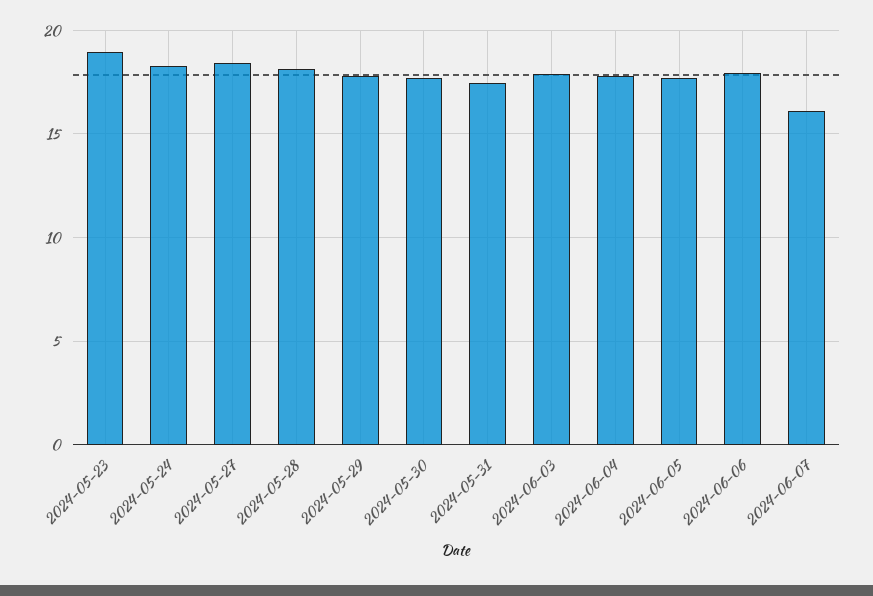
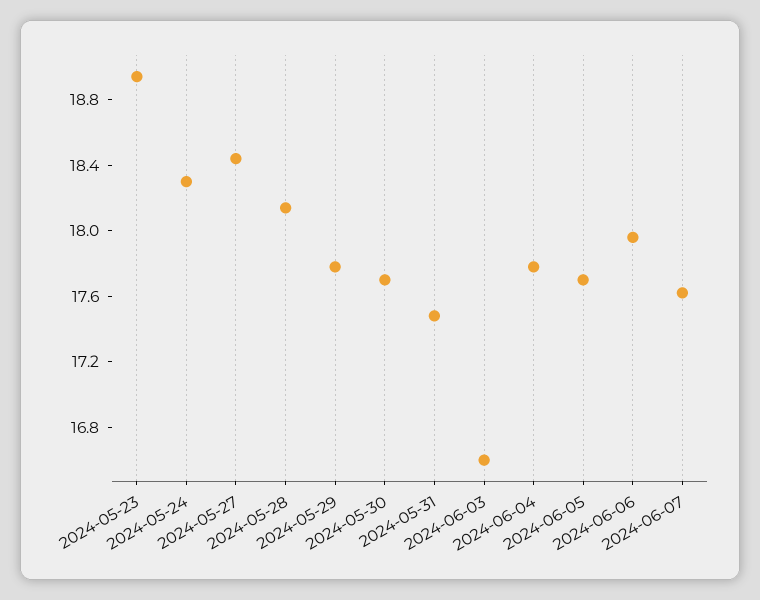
2024-06-03: 18 -> 16.6
2024-06-07: 16 -> 17.6

